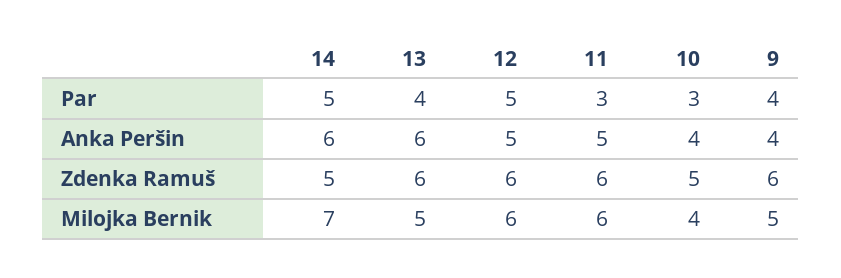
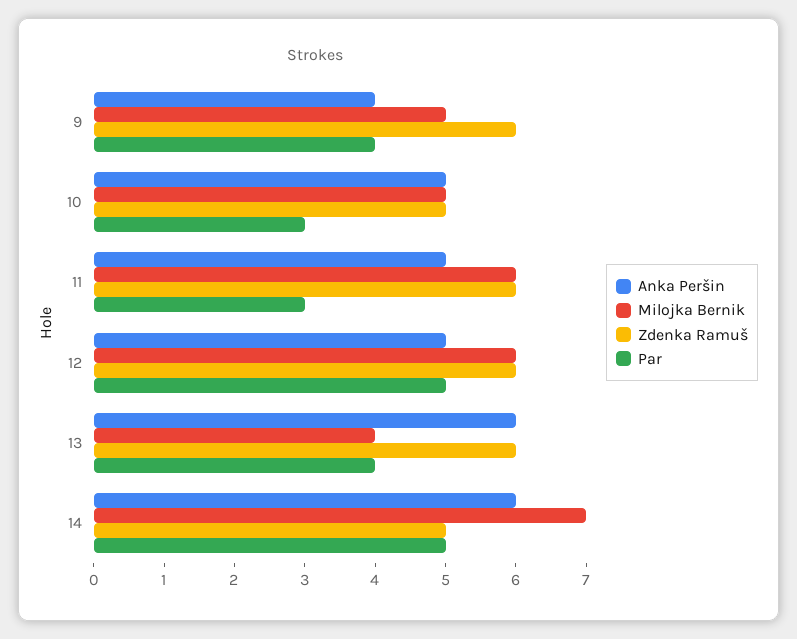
Anka Peršin, 10: 4 -> 5
Milojka Bernik, 13: 5 -> 4
Milojka Bernik, 10: 4 -> 5

